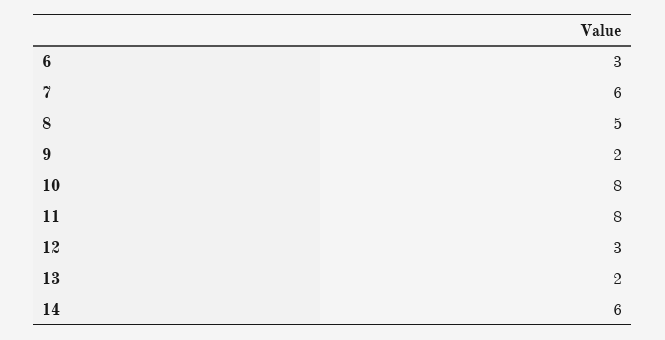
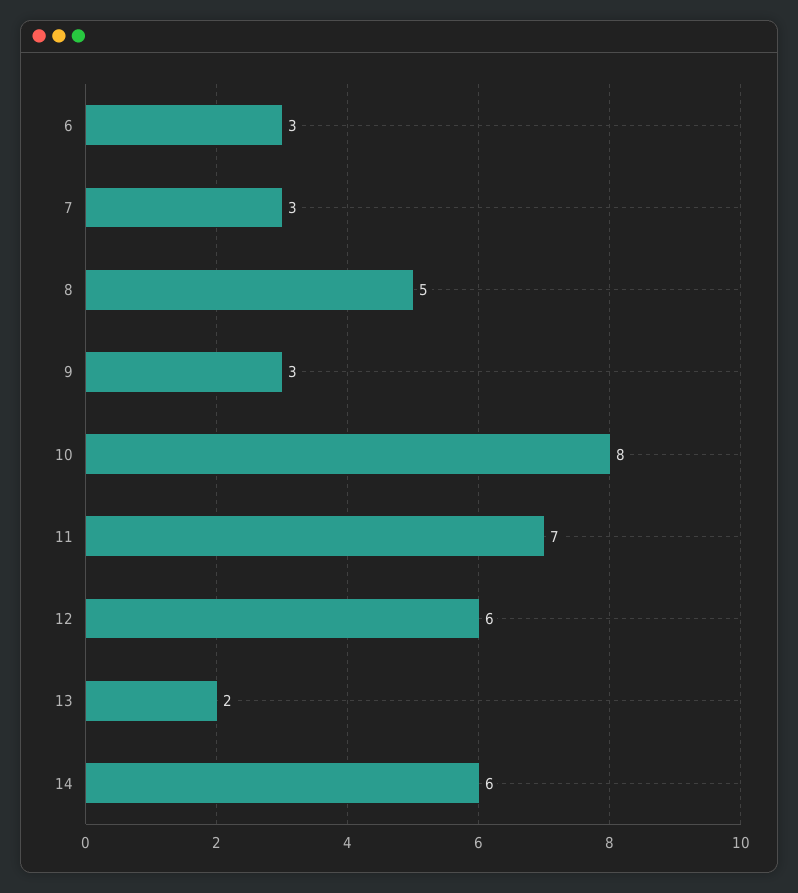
7: 6 -> 3
9: 2 -> 3
11: 8 -> 7
12: 3 -> 6

